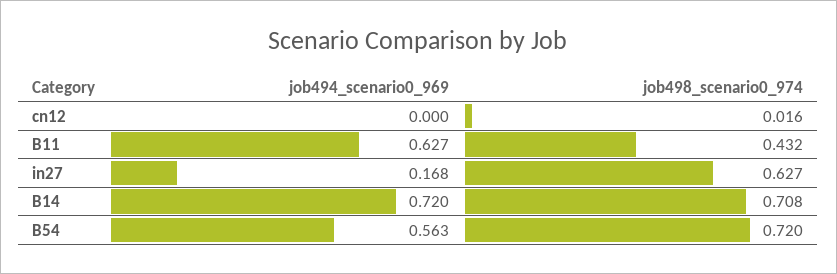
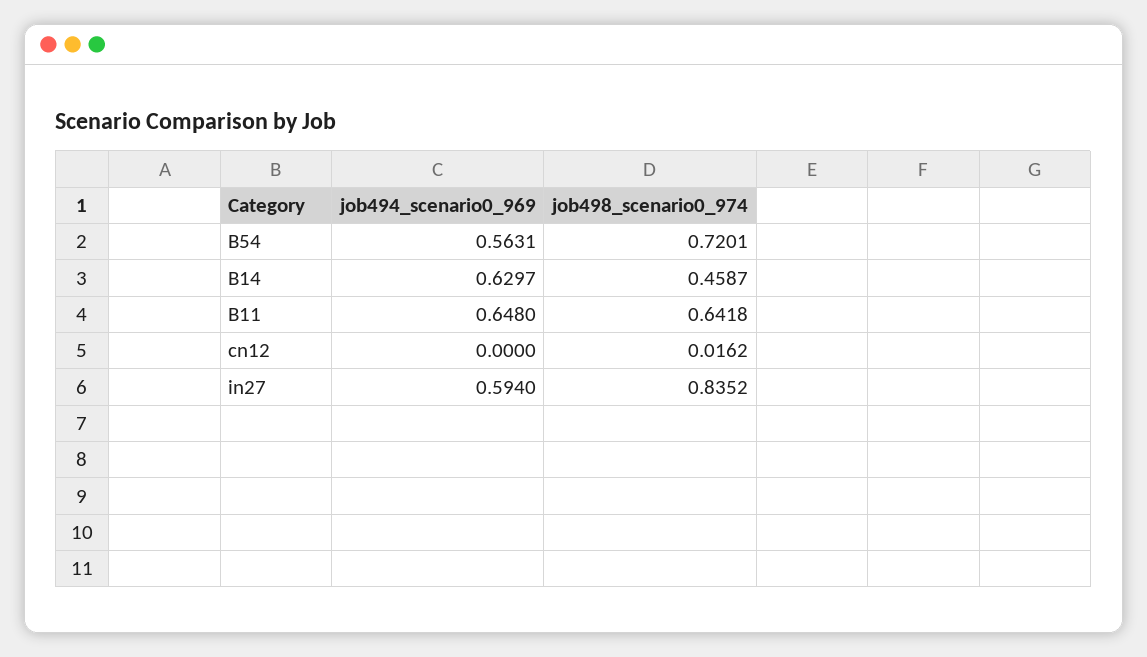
job494_scenario0_969, B11: 0.627 -> 0.648
job498_scenario0_974, B11: 0.432 -> 0.6418
job494_scenario0_969, in27: 0.168 -> 0.594
job498_scenario0_974, in27: 0.627 -> 0.8352
job494_scenario0_969, B14: 0.72 -> 0.6297
job498_scenario0_974, B14: 0.708 -> 0.4587

